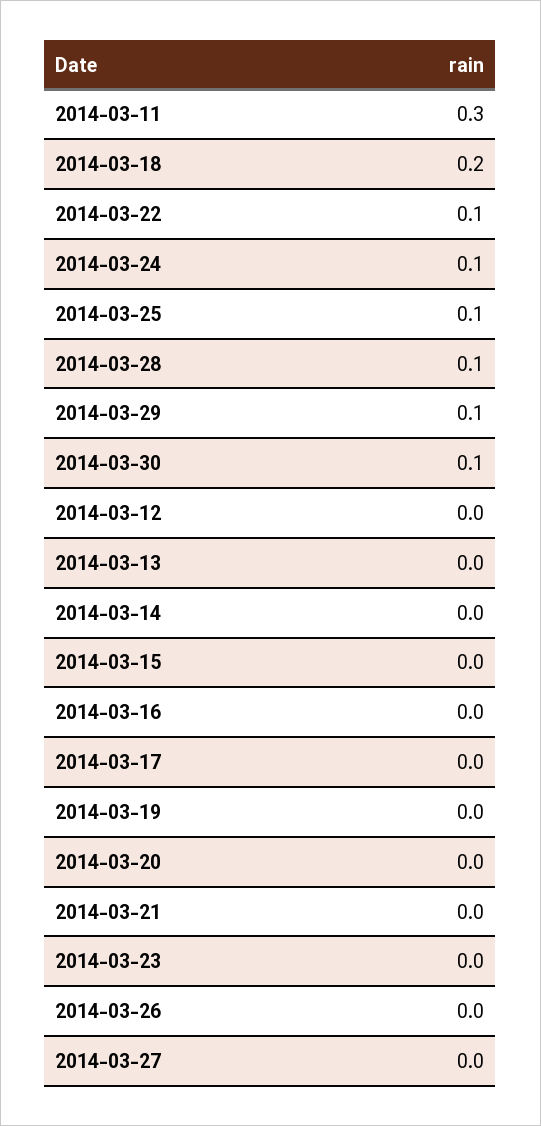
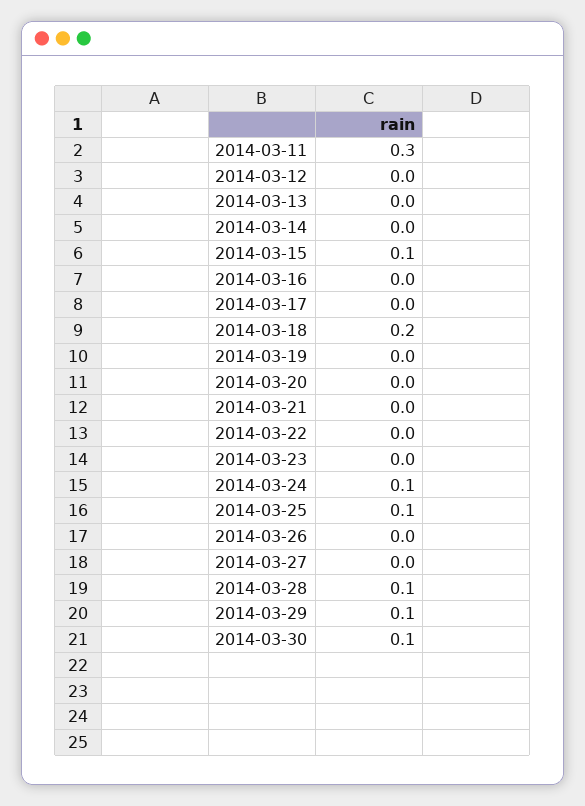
2014-03-22: 0.1 -> 0
2014-03-15: 0 -> 0.1

